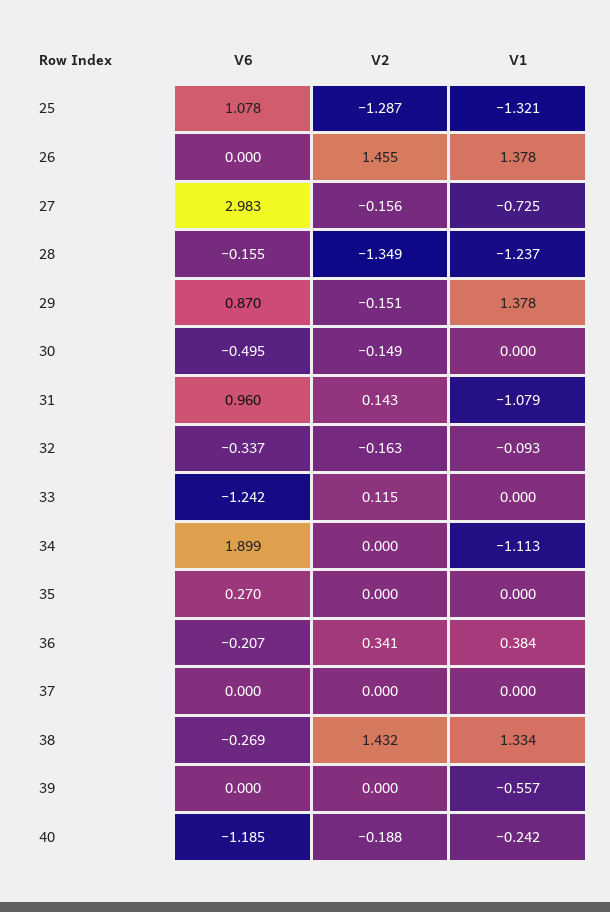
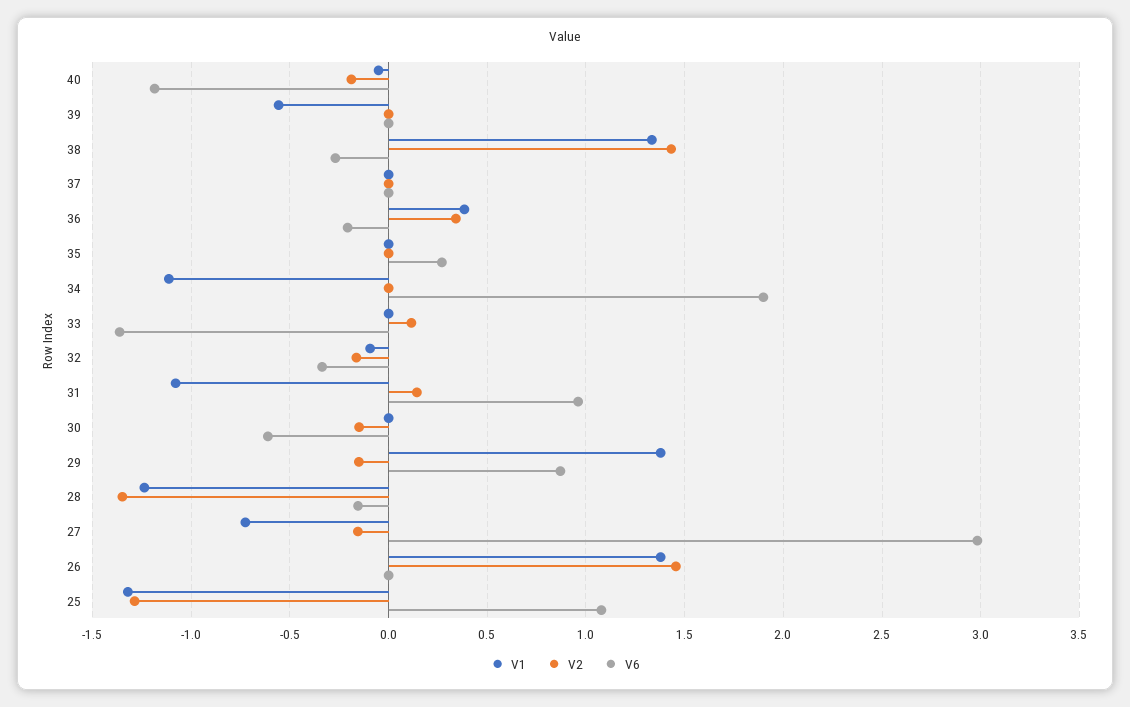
V6, 30: -0.495 -> -0.6
V6, 33: -1.242 -> -1.35
V1, 40: -0.242 -> -0.05

